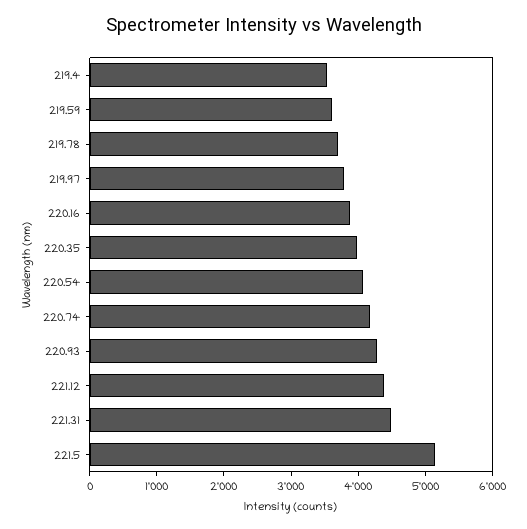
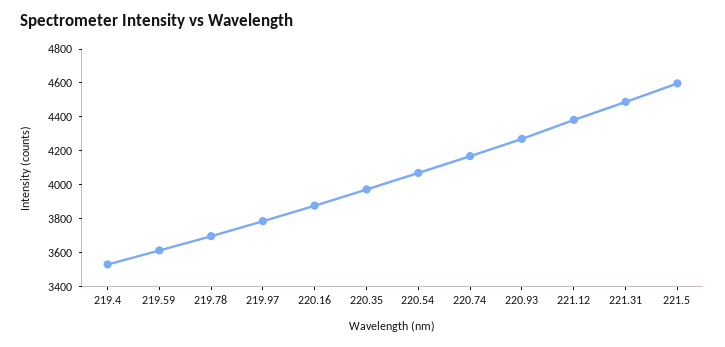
221.5: 5200 -> 4600

